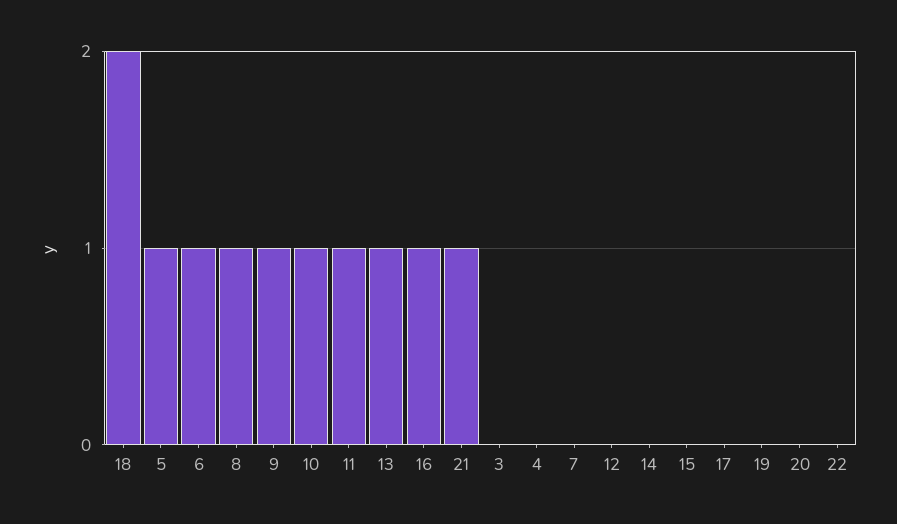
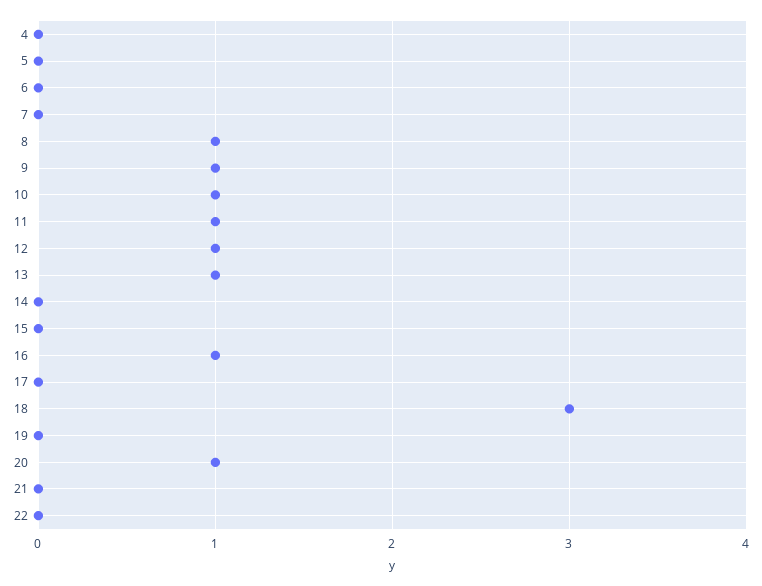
18: 2 -> 3
5: 1 -> 0
6: 1 -> 0
21: 1 -> 0
3: 0 -> none
12: 0 -> 1
20: 0 -> 1

